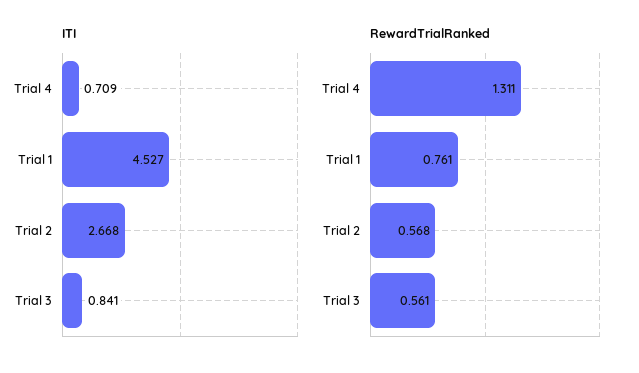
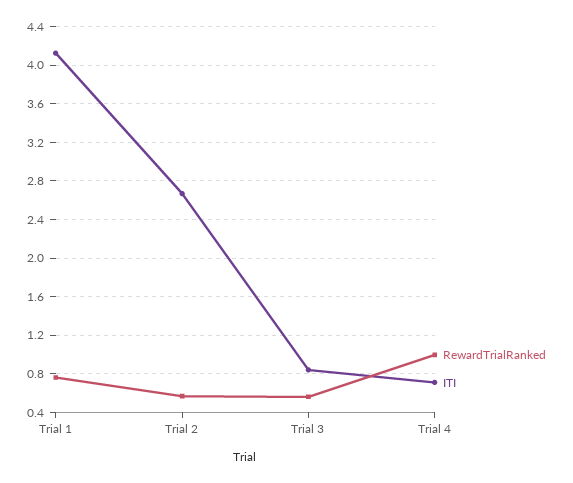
ITI, Trial 1: 4.527 -> 4.1
RewardTrialRanked, Trial 4: 1.311 -> 1

